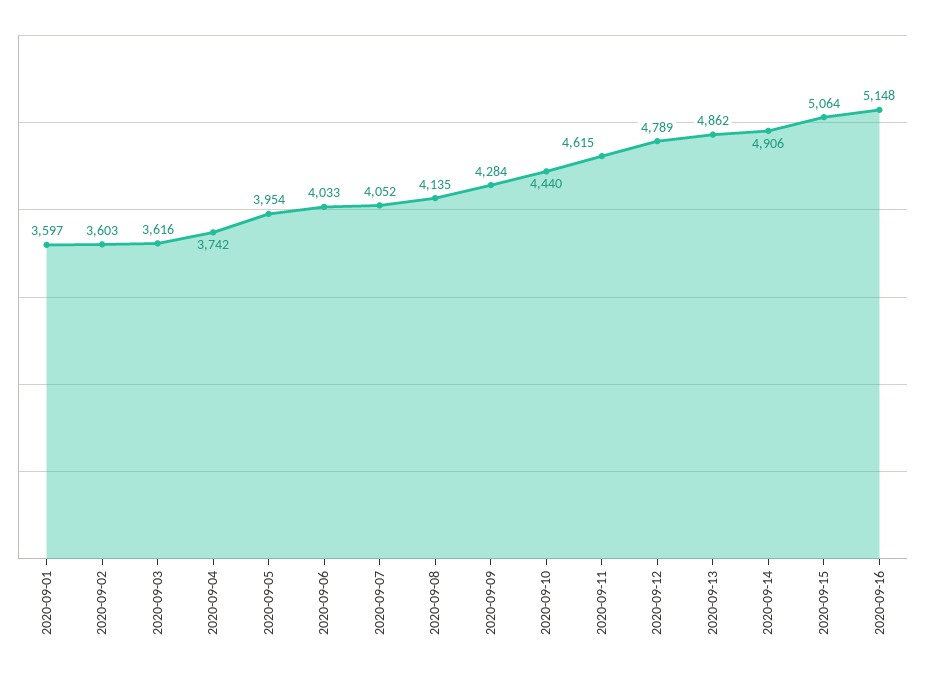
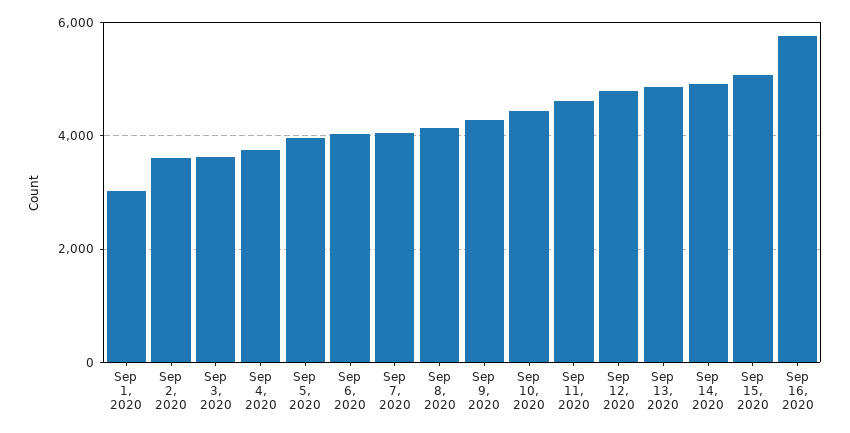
2020-09-01: 3597 -> 3000
2020-09-16: 5148 -> 5800

